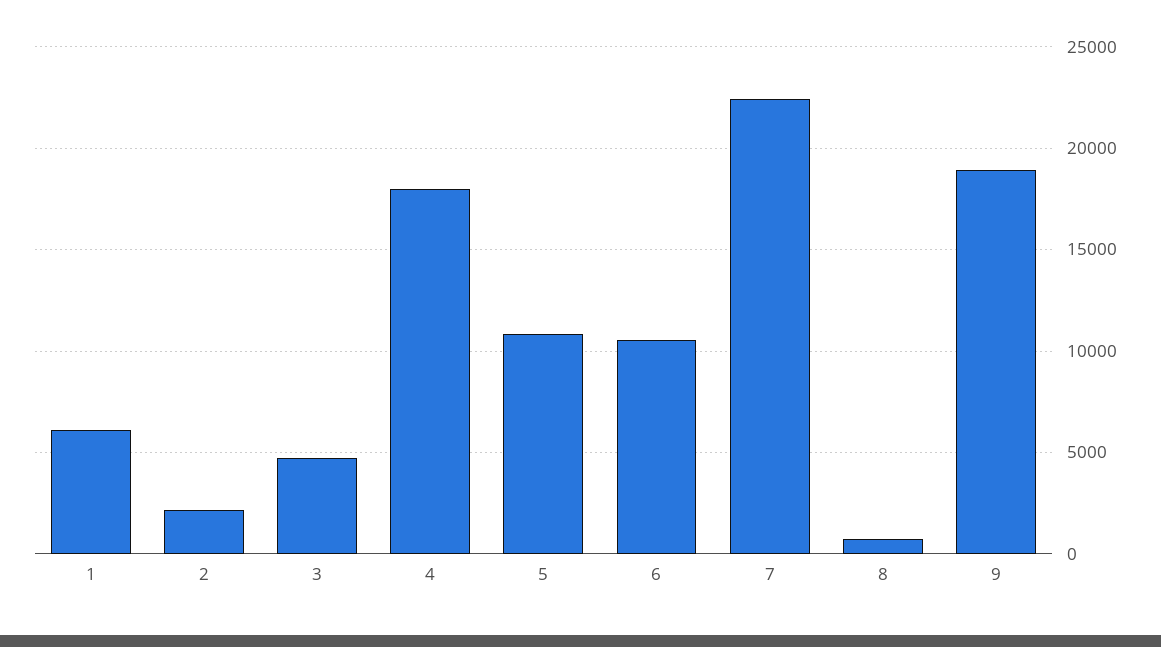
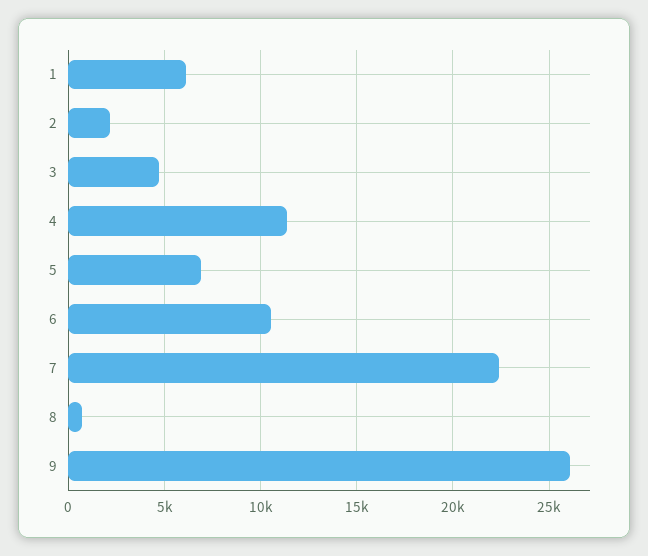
4: 18000 -> 11500
5: 11000 -> 7000
9: 19000 -> 26000

